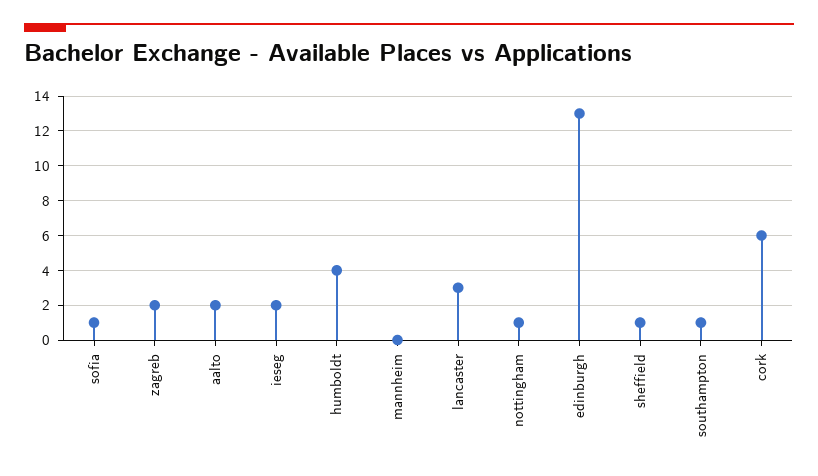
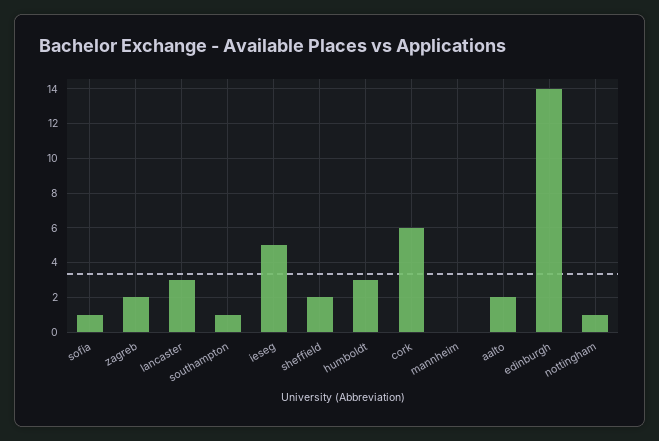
ieseg: 2 -> 5
humboldt: 4 -> 3
edinburgh: 13 -> 14
sheffield: 1 -> 2

